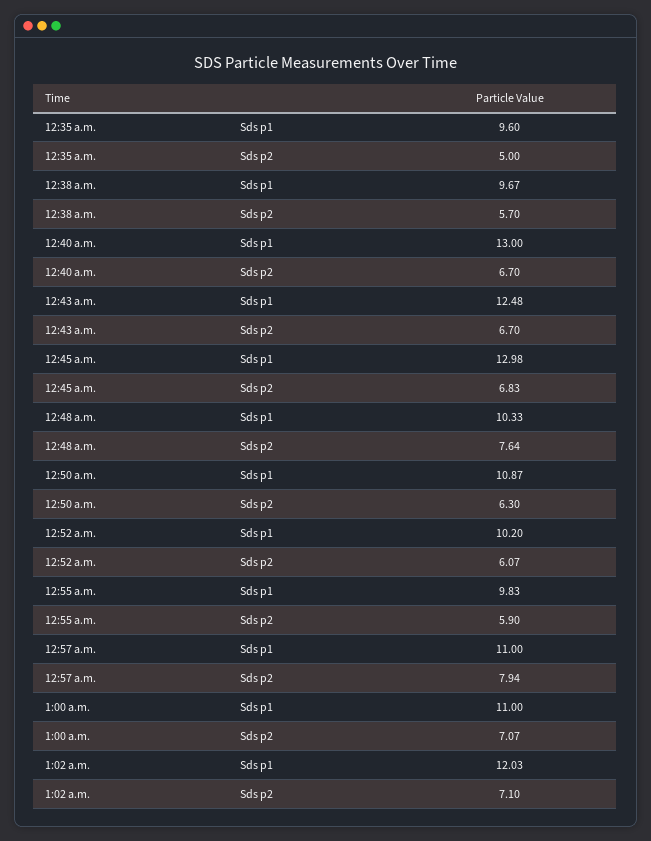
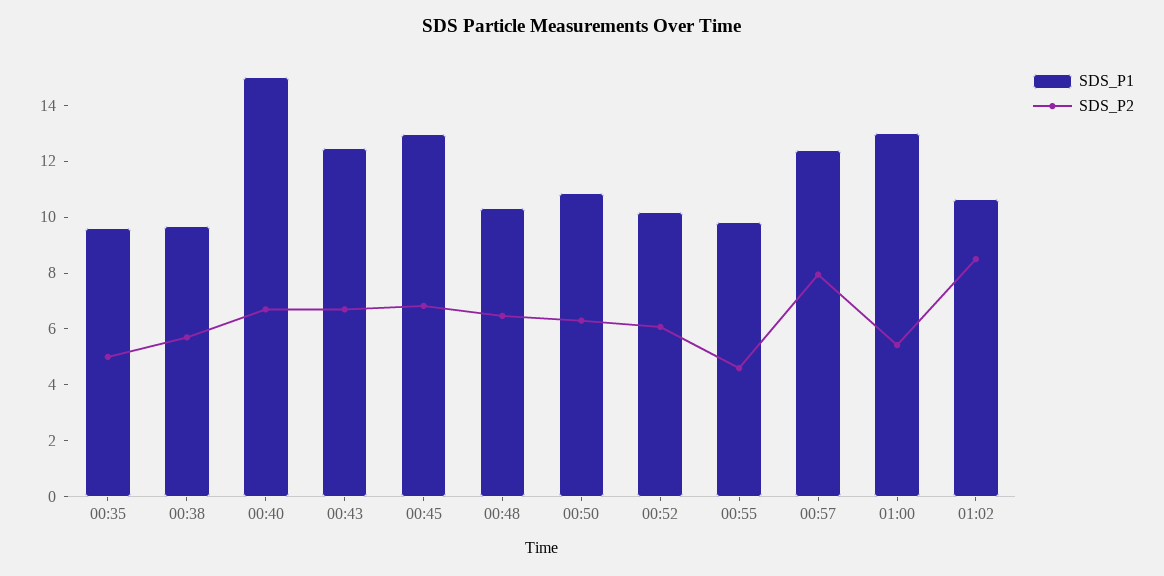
Sds p1, 12:40 a.m.: 13 -> 15
Sds p2, 12:48 a.m.: 7.64 -> 6.5
Sds p2, 12:55 a.m.: 5.9 -> 4.5
Sds p1, 12:57 a.m.: 11 -> 12.5
Sds p1, 1:00 a.m.: 11 -> 13
Sds p2, 1:00 a.m.: 7.07 -> 5.5
Sds p1, 1:02 a.m.: 12.03 -> 10.5
Sds p2, 1:02 a.m.: 7.1 -> 8.5

